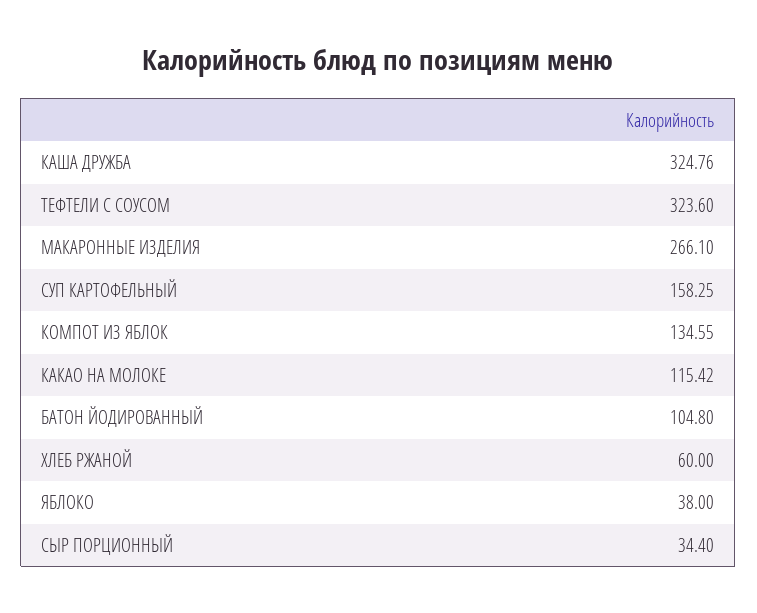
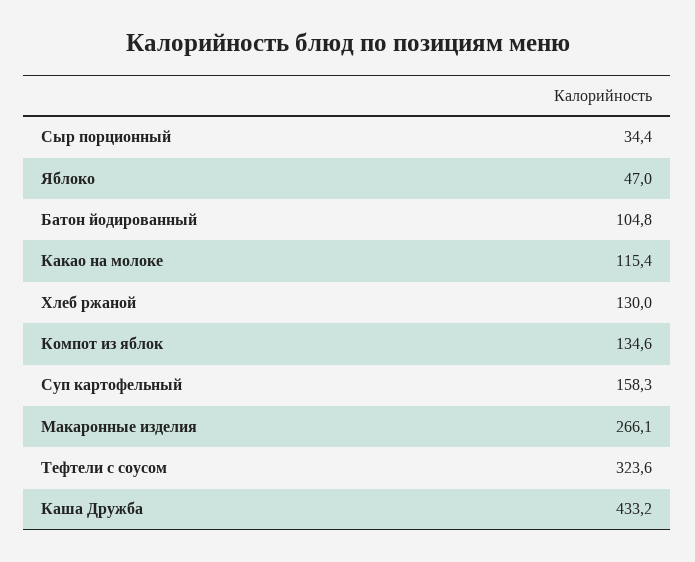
КАША ДРУЖБА: 324.76 -> 433.2
ХЛЕБ РЖАНОЙ: 60 -> 130
ЯБЛОКО: 38 -> 47

